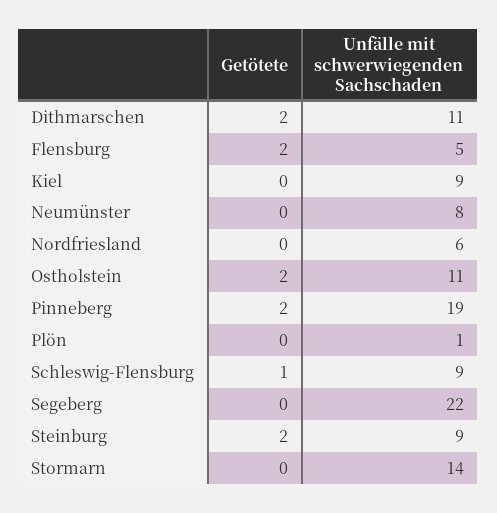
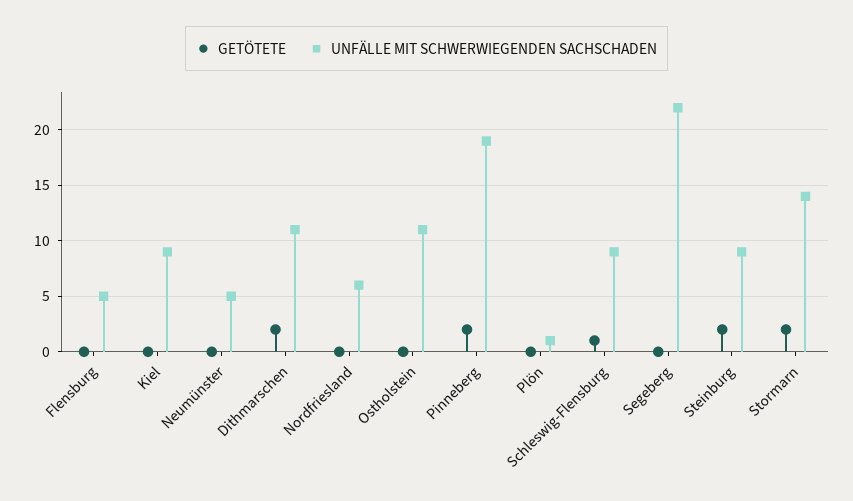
Getötete, Flensburg: 2 -> 0
Unfälle mit schwerwiegenden Sachschaden, Neumünster: 8 -> 5
Getötete, Ostholstein: 2 -> 0
Getötete, Stormarn: 0 -> 2

